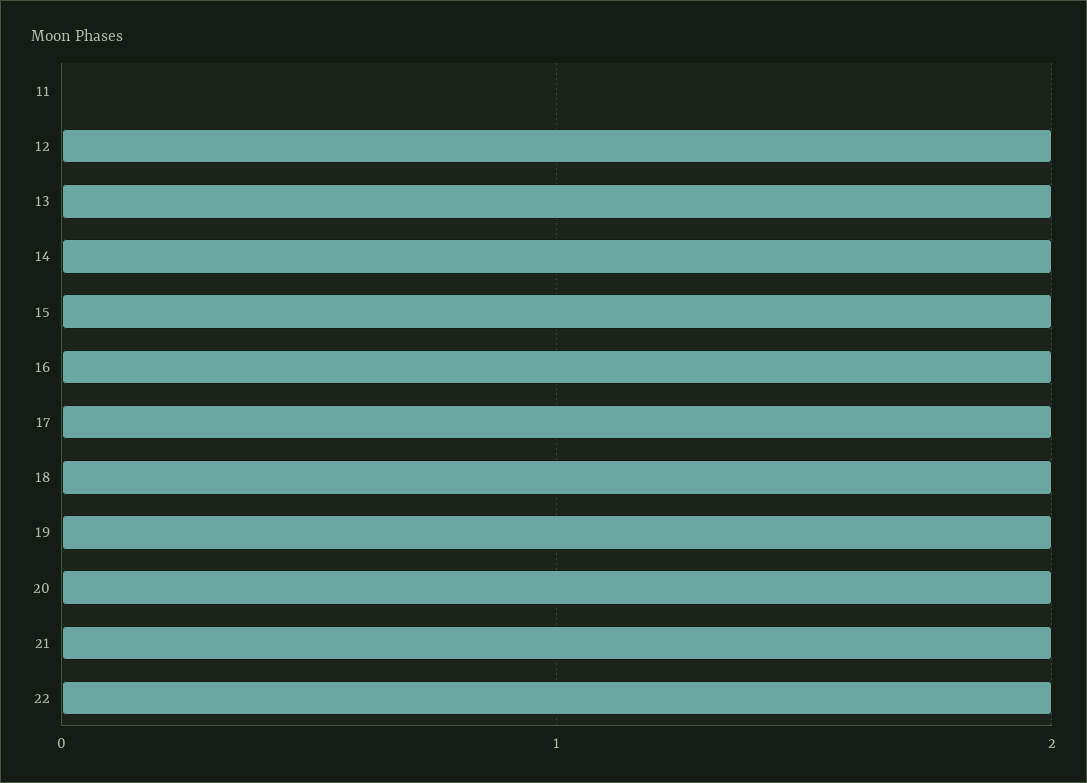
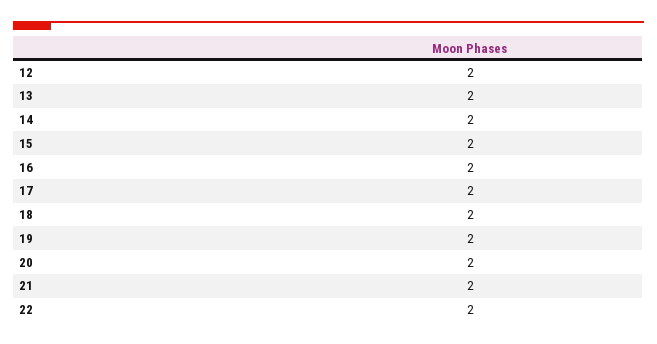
11: 0 -> none

